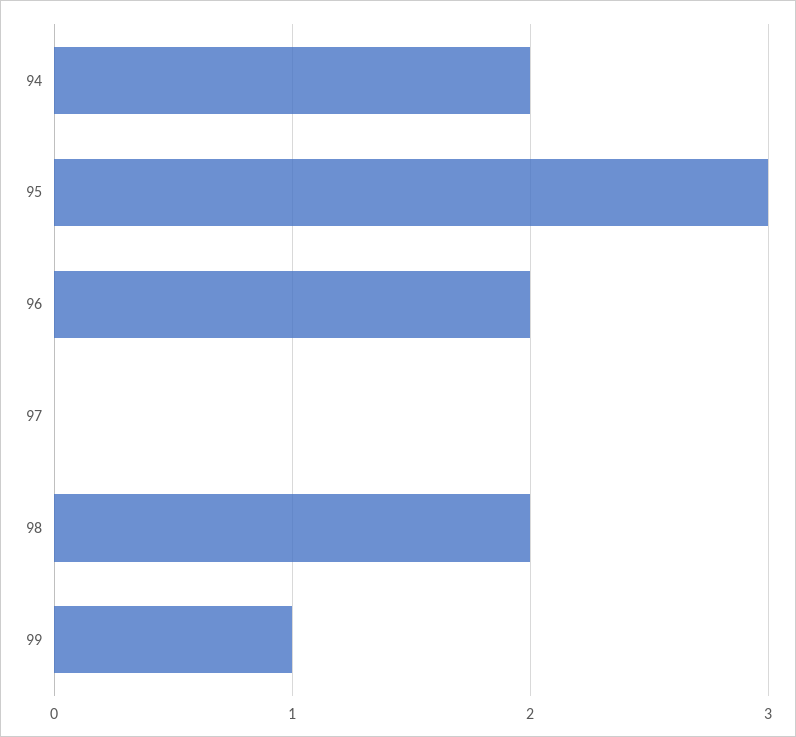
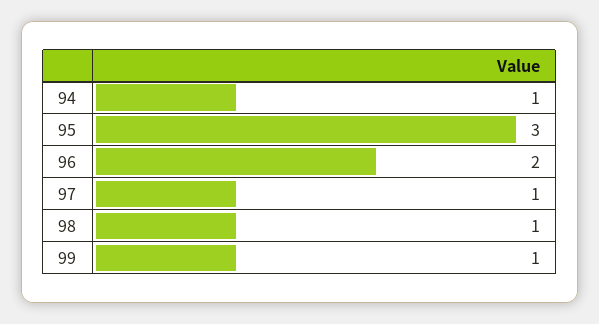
94: 2 -> 1
97: 0 -> 1
98: 2 -> 1

